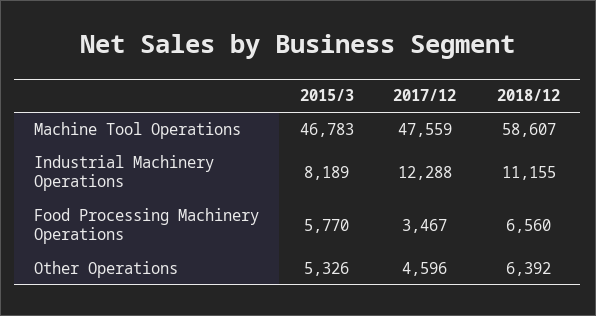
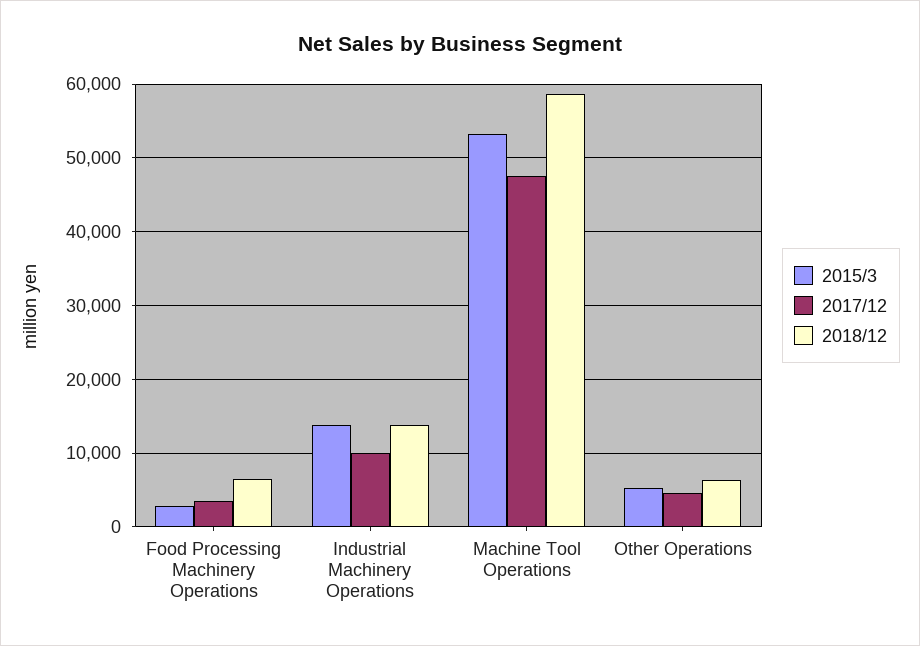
2015/3, Machine Tool Operations: 46783 -> 53000
2015/3, Industrial Machinery Operations: 8189 -> 14000
2017/12, Industrial Machinery Operations: 12288 -> 10000
2018/12, Industrial Machinery Operations: 11155 -> 14000
2015/3, Food Processing Machinery Operations: 5770 -> 3000

